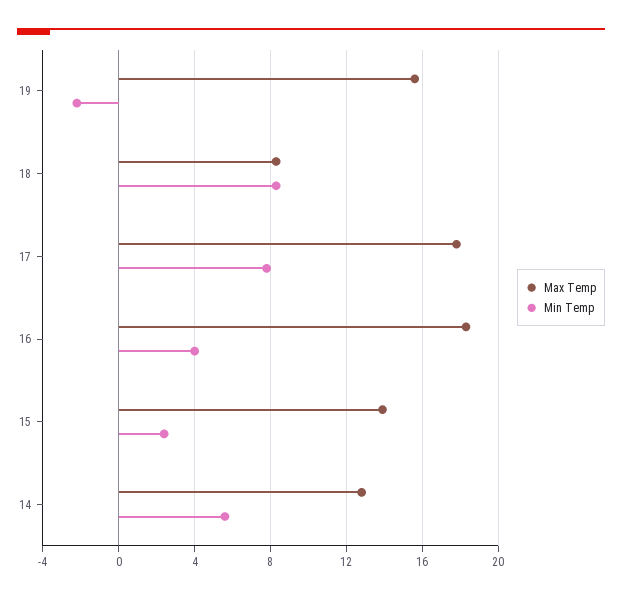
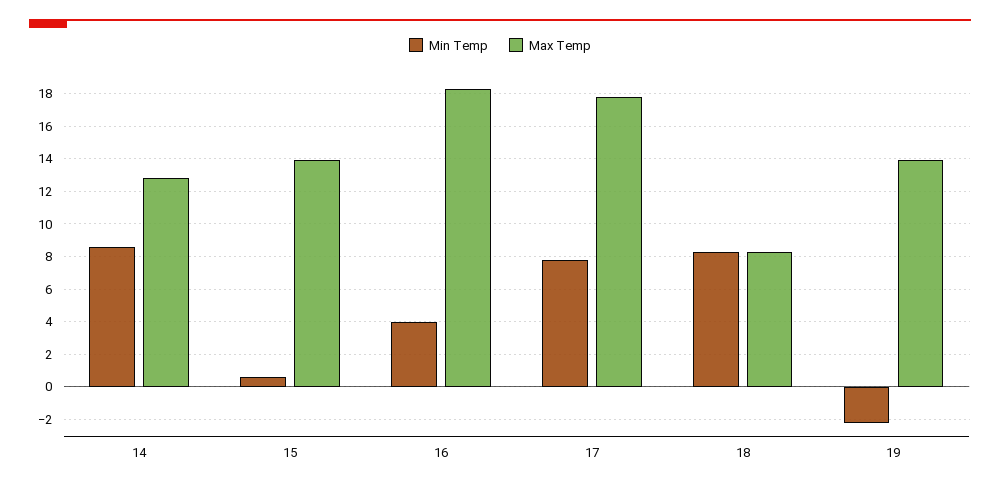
Max Temp, 19: 15.5 -> 14
Min Temp, 15: 2.5 -> 0.5
Min Temp, 14: 5.5 -> 8.5

